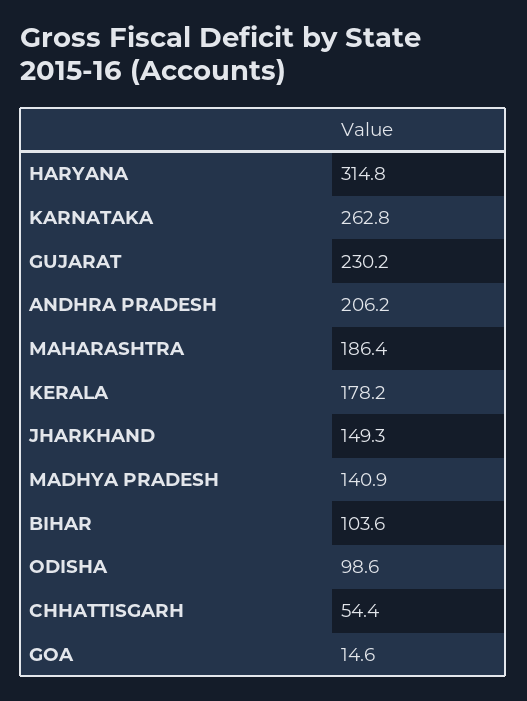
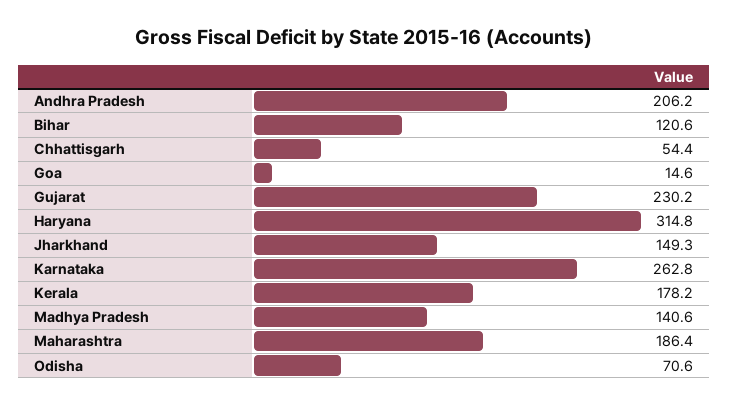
MADHYA PRADESH: 140.9 -> 140.6
BIHAR: 103.6 -> 120.6
ODISHA: 98.6 -> 70.6

